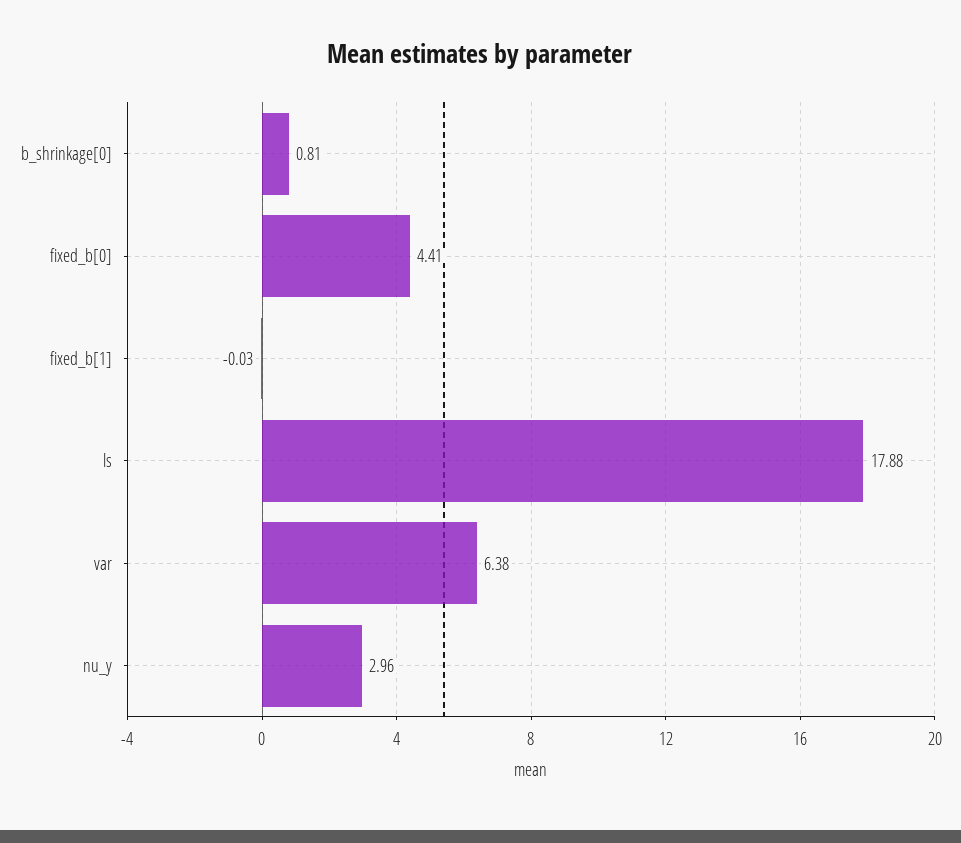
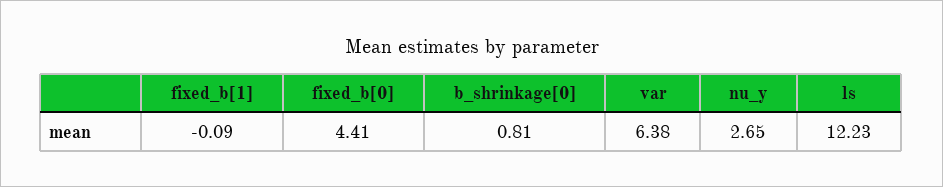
fixed_b[1]: -0.03 -> -0.09
ls: 17.88 -> 12.23
nu_y: 2.96 -> 2.65

